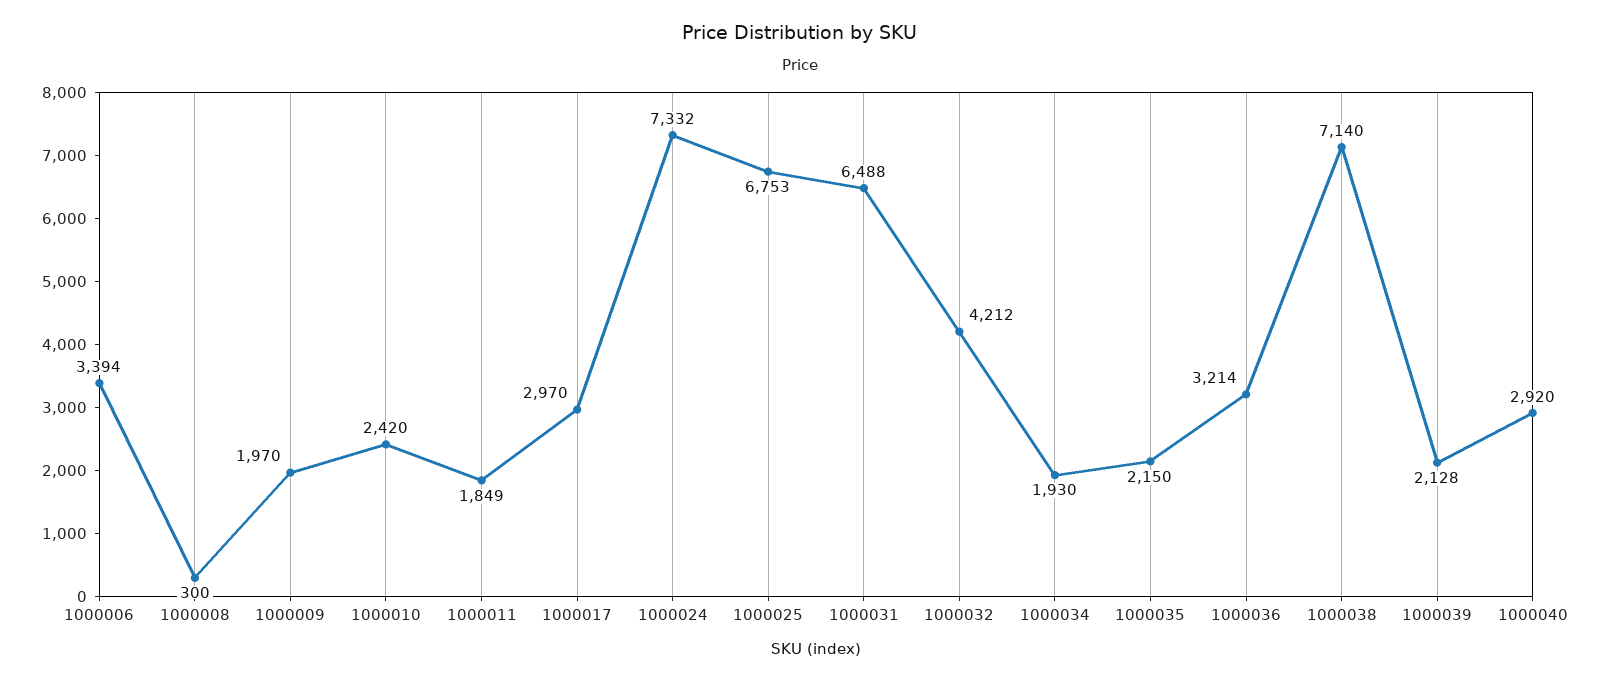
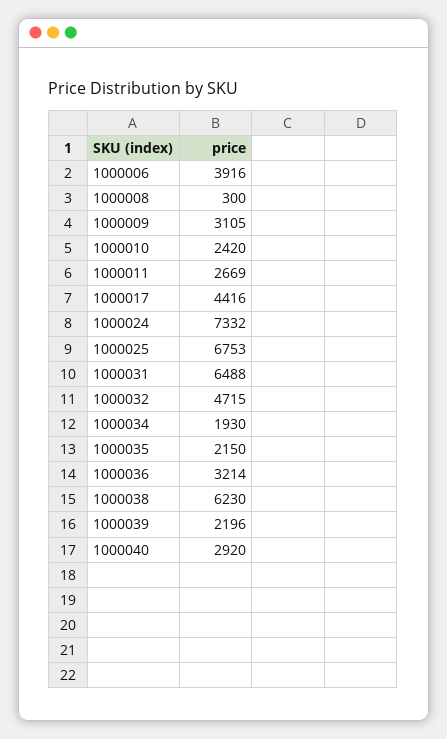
1000006: 3394 -> 3916
1000009: 1970 -> 3105
1000011: 1849 -> 2669
1000017: 2970 -> 4416
1000032: 4212 -> 4715
1000038: 7140 -> 6230
1000039: 2128 -> 2196

